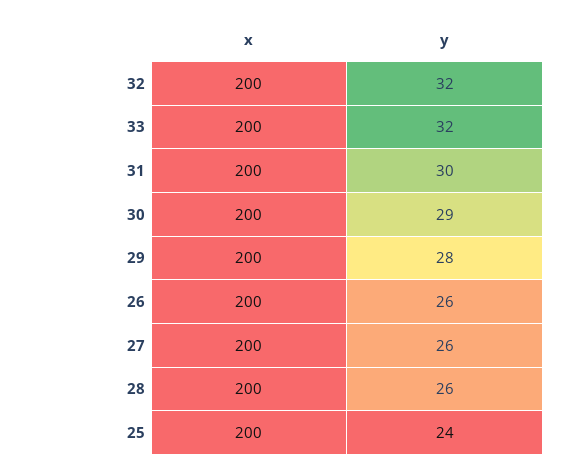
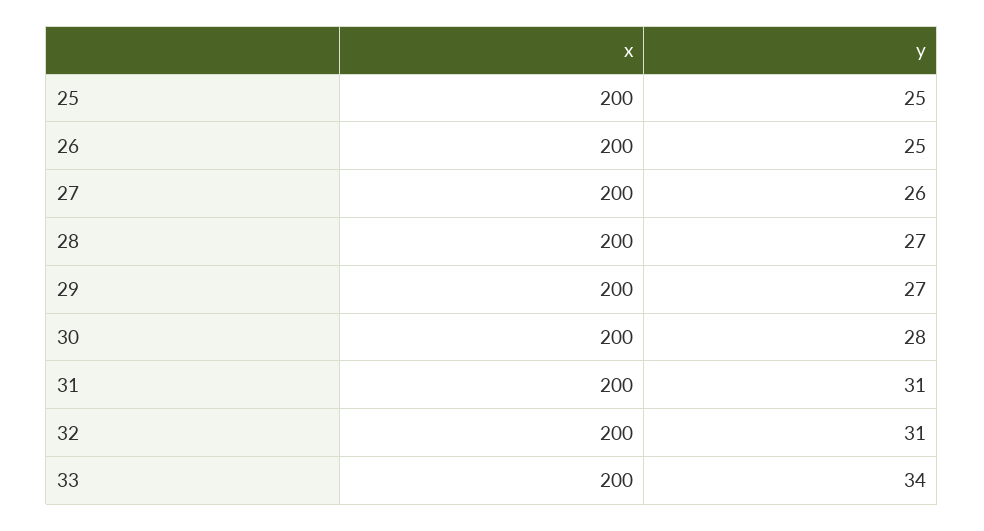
y, 32: 32 -> 31
y, 33: 32 -> 34
y, 31: 30 -> 31
y, 30: 29 -> 28
y, 29: 28 -> 27
y, 26: 26 -> 25
y, 28: 26 -> 27
y, 25: 24 -> 25

